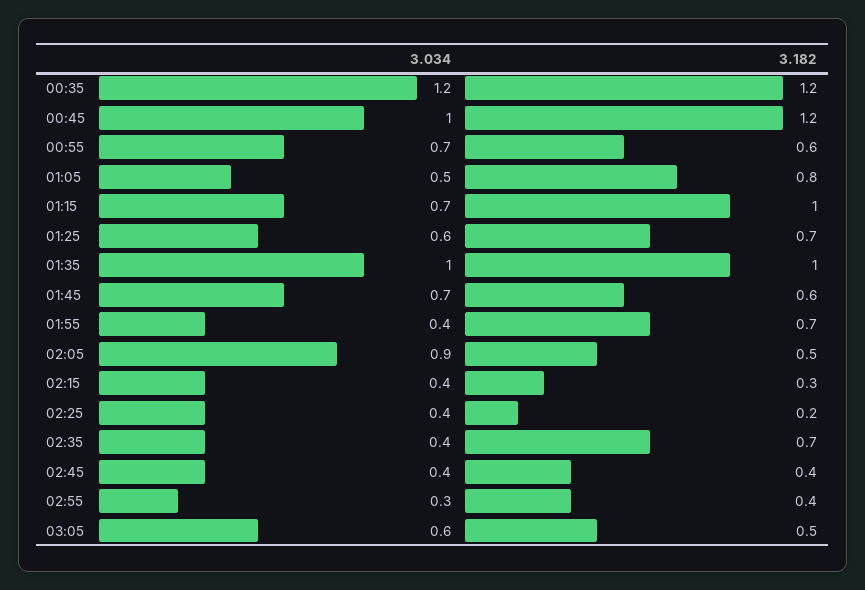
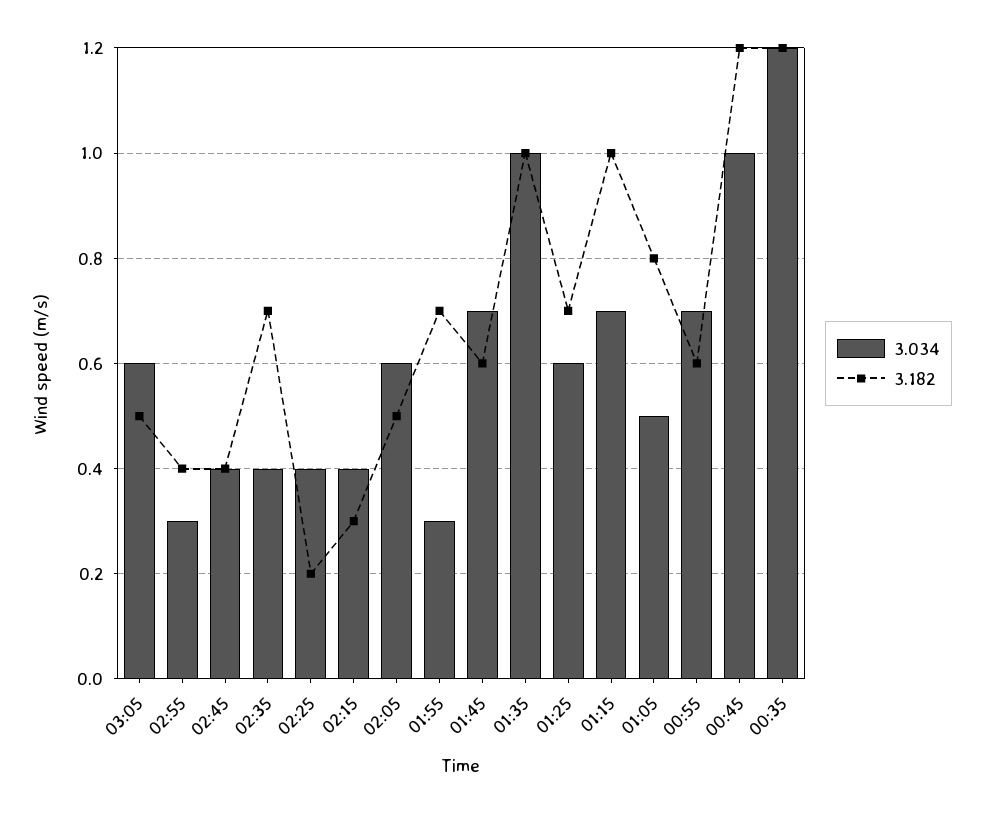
3.034, 01:55: 0.4 -> 0.3
3.034, 02:05: 0.9 -> 0.6

